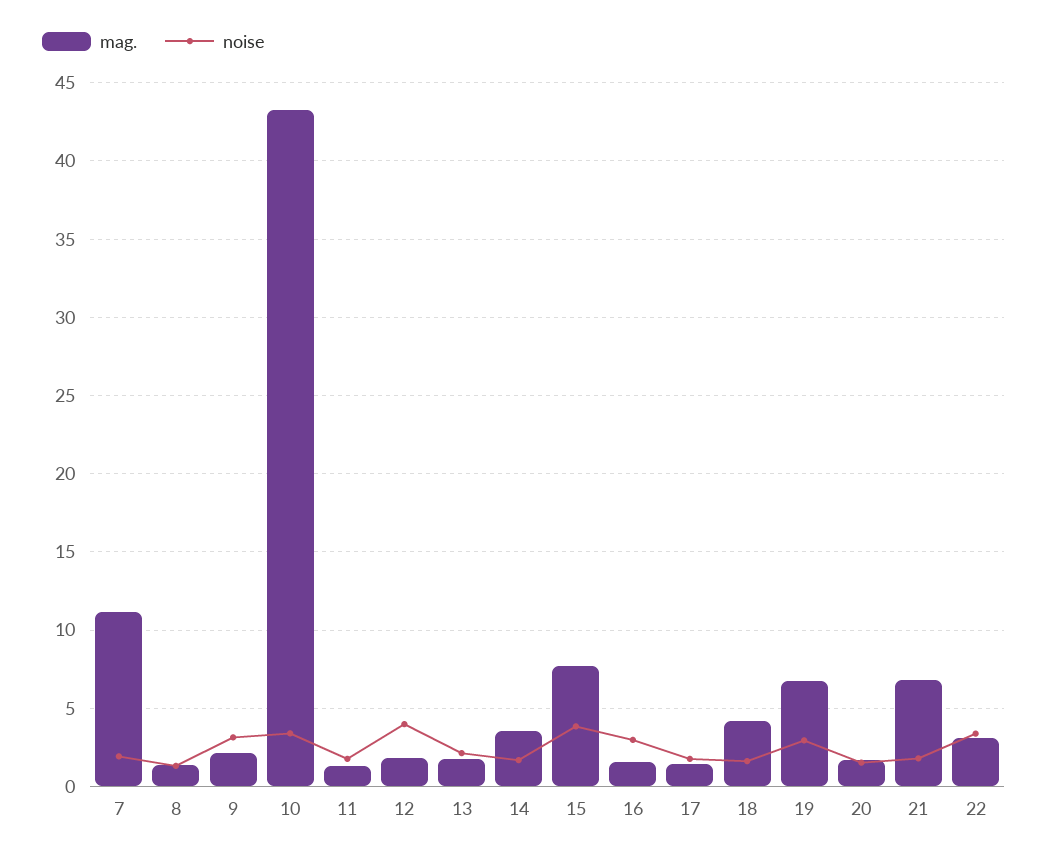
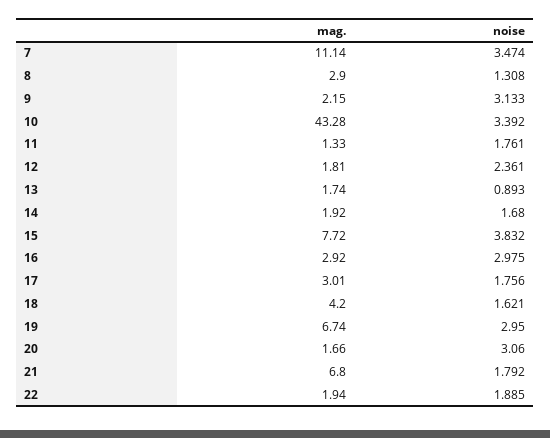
noise, 7: 2 -> 3.474
mag., 8: 1.5 -> 2.9
noise, 12: 4 -> 2.361
noise, 13: 2 -> 0.893
mag., 14: 3.5 -> 1.92
mag., 16: 1.5 -> 2.92
mag., 17: 1.5 -> 3.01
noise, 20: 1.5 -> 3.06
mag., 22: 3 -> 1.94
noise, 22: 3.5 -> 1.885

